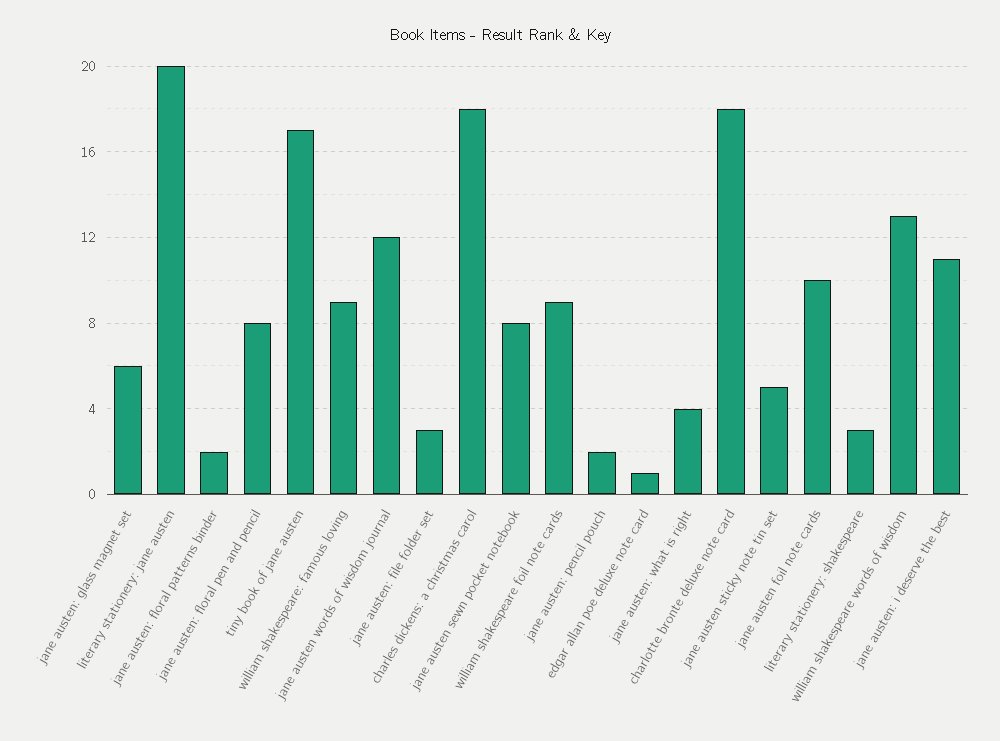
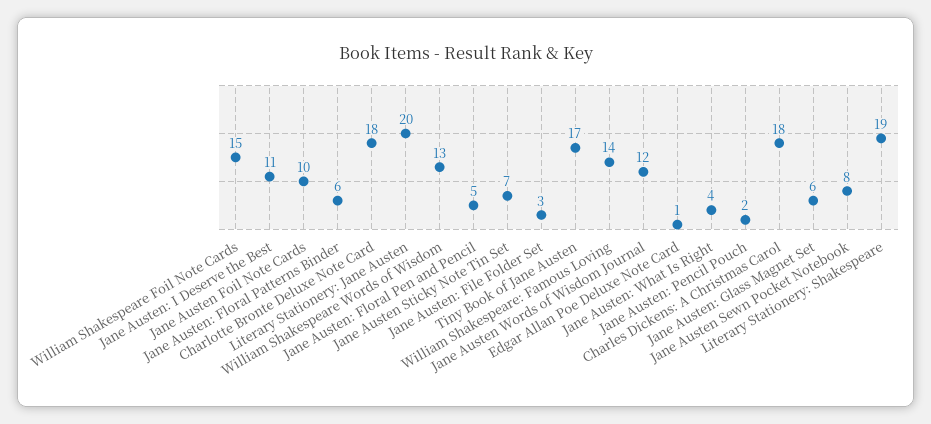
jane austen: floral patterns binder: 2 -> 6
jane austen: floral pen and pencil: 8 -> 5
william shakespeare: famous loving: 9 -> 14
william shakespeare foil note cards: 9 -> 15
jane austen sticky note tin set: 5 -> 7
literary stationery: shakespeare: 3 -> 19

